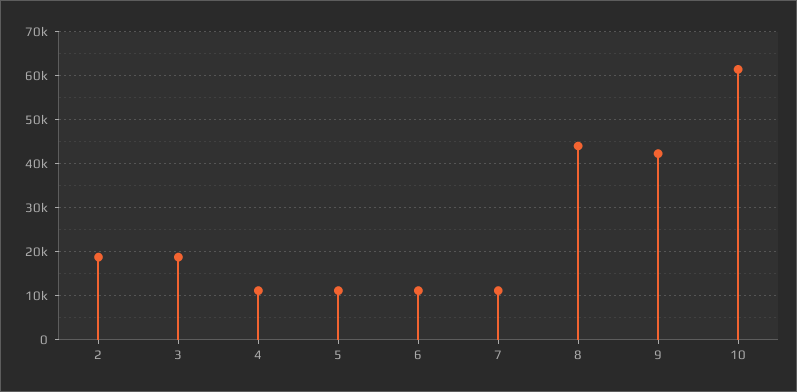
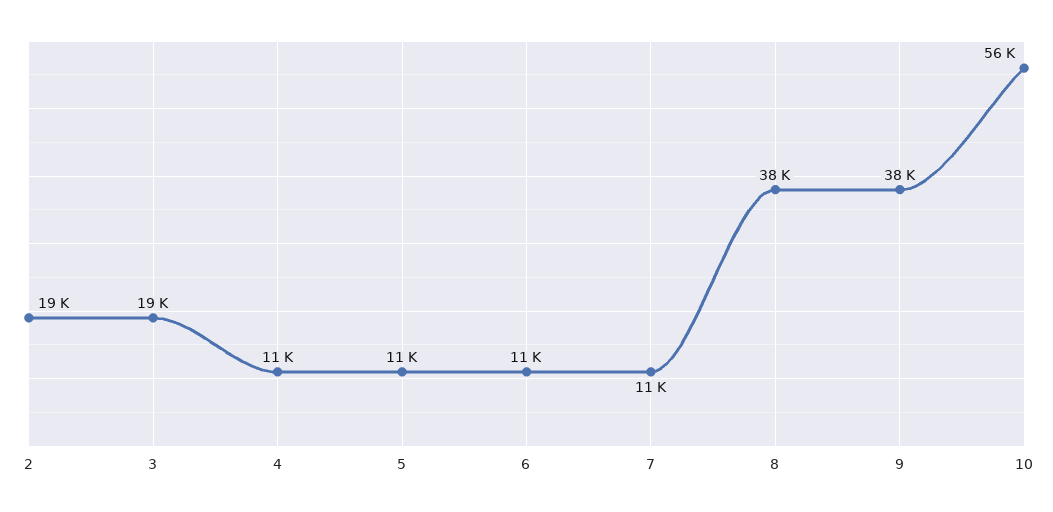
8: 44000 -> 38000
9: 42000 -> 38000
10: 62000 -> 56000

